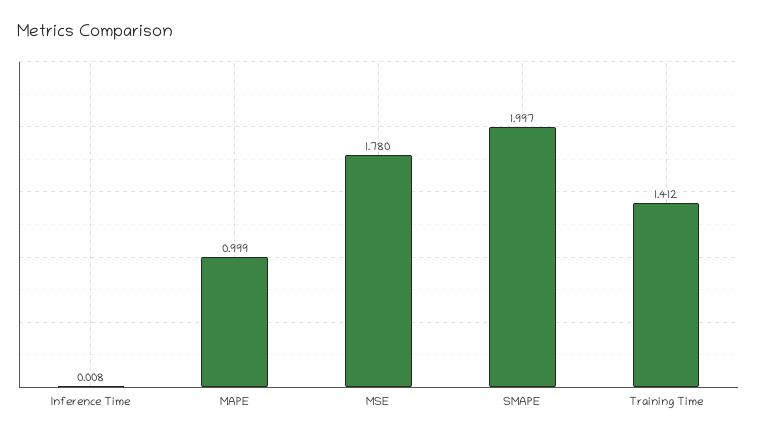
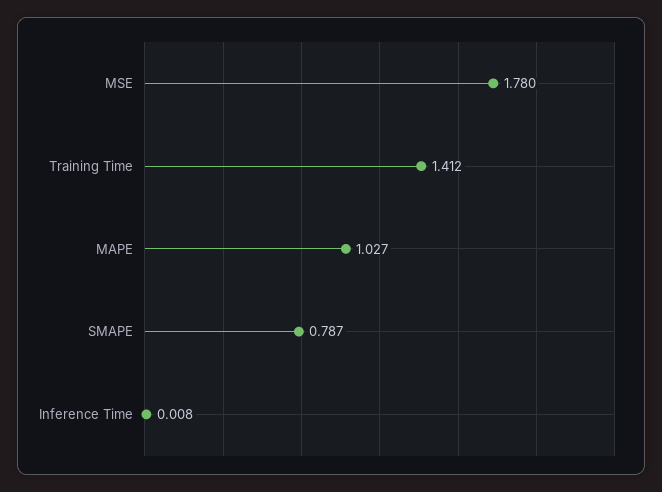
MAPE: 0.999 -> 1.027
SMAPE: 1.997 -> 0.787

